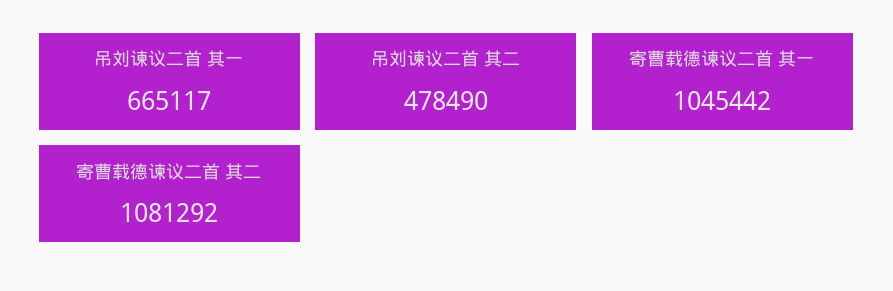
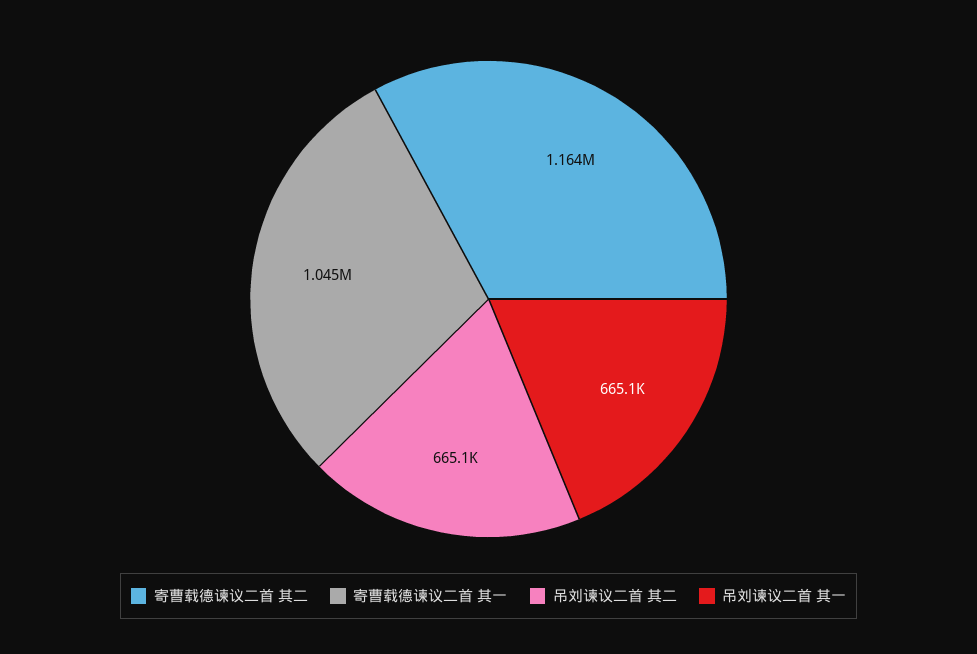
吊刘谏议二首 其二: 478490 -> 665100
寄曹载德谏议二首 其二: 1081292 -> 1164000

